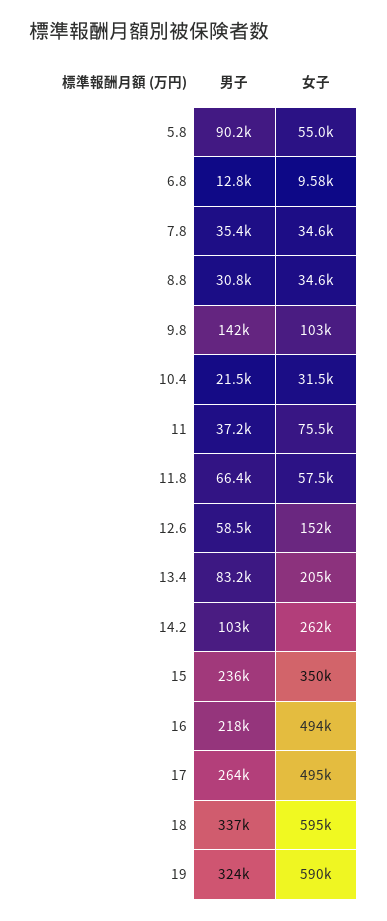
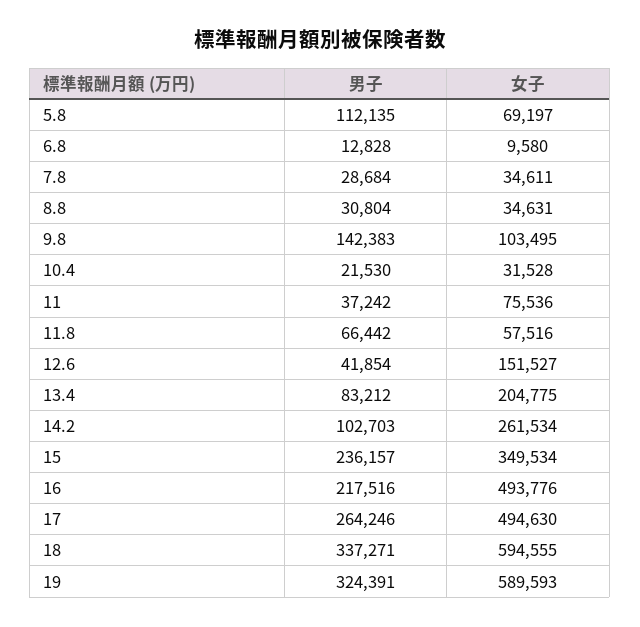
男子, 5.8: 90200 -> 112135
女子, 5.8: 55000 -> 69197
男子, 7.8: 35400 -> 28684
男子, 12.6: 58500 -> 41854

